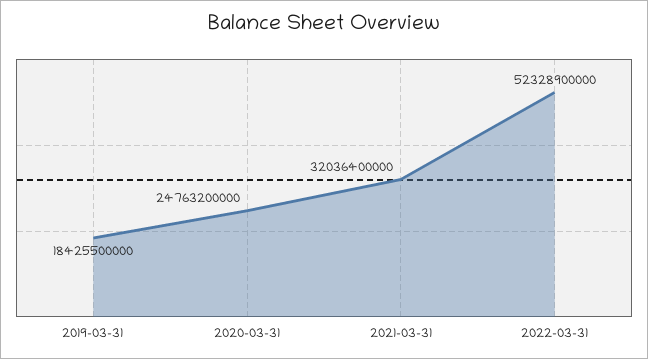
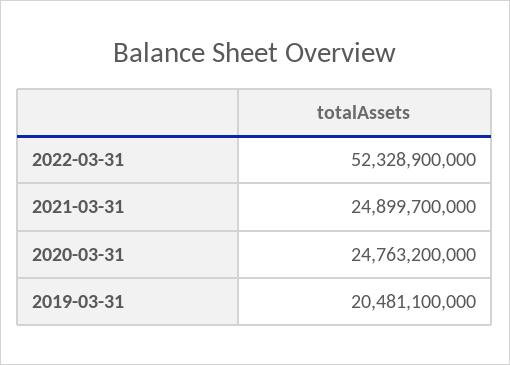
2019-03-31: 18425500000 -> 20481100000
2021-03-31: 32036400000 -> 24899700000

